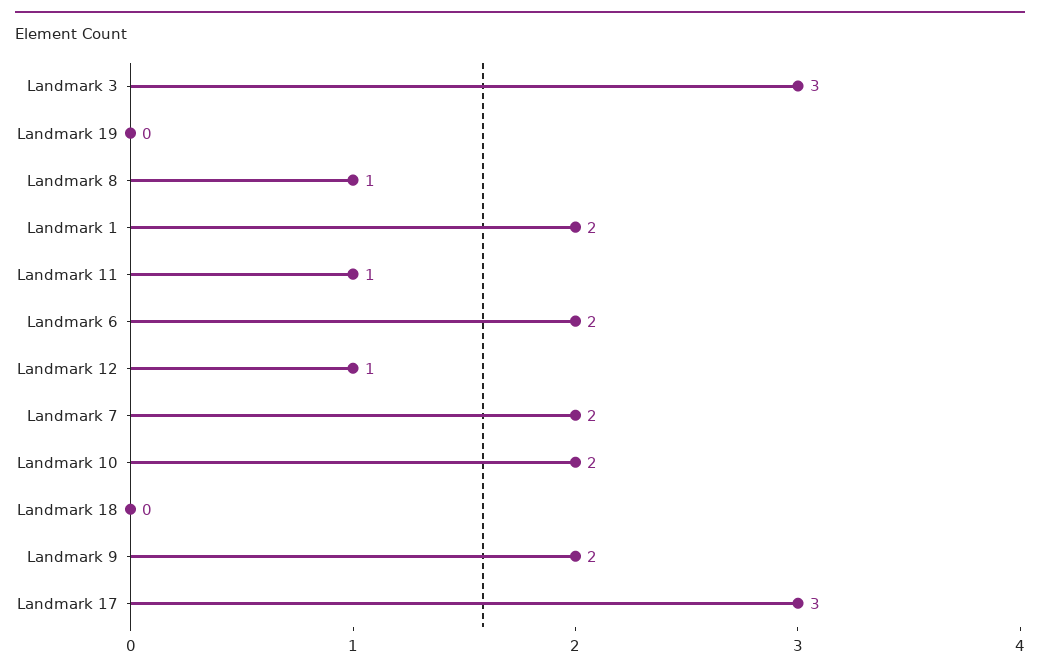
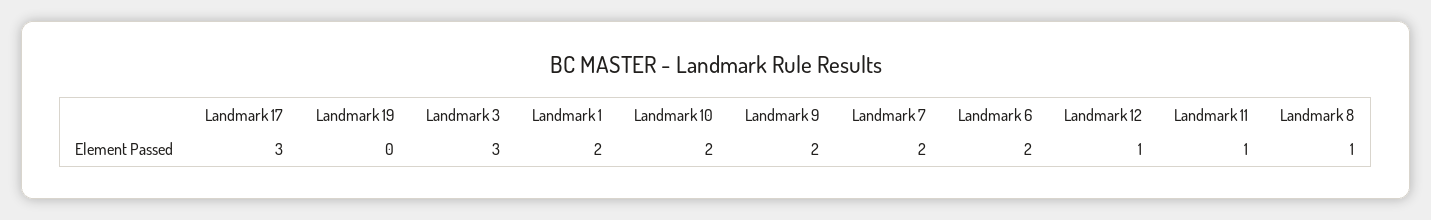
Landmark 18: 0 -> none

